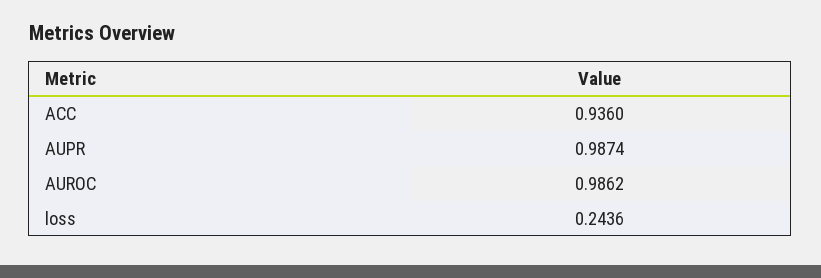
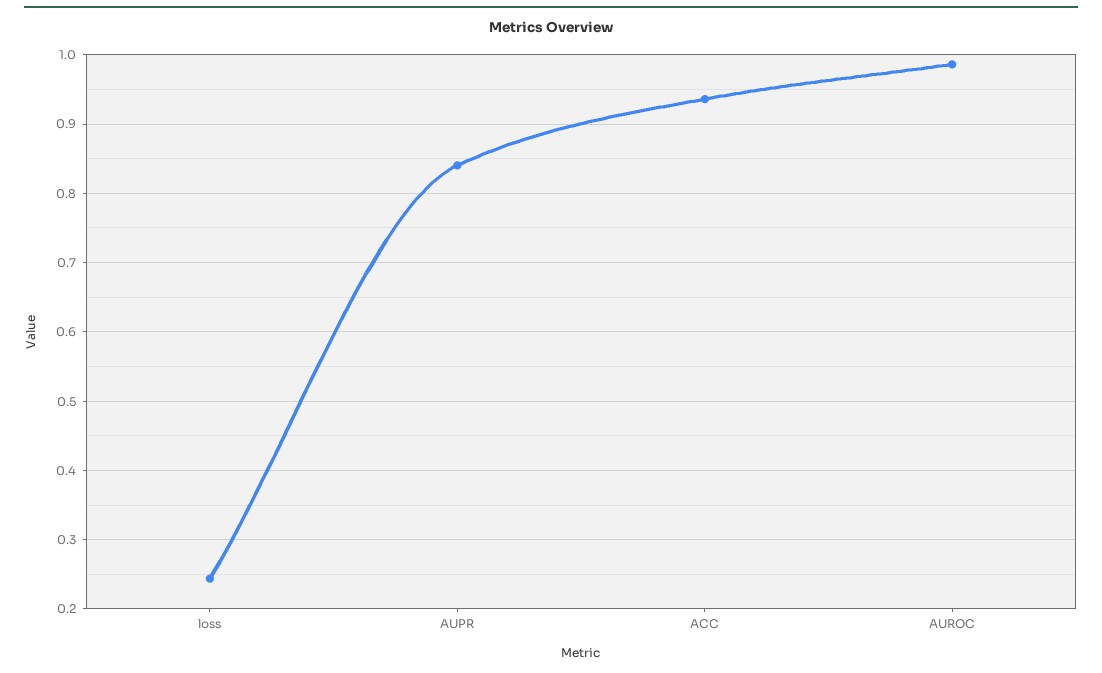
AUPR: 0.9874 -> 0.84

